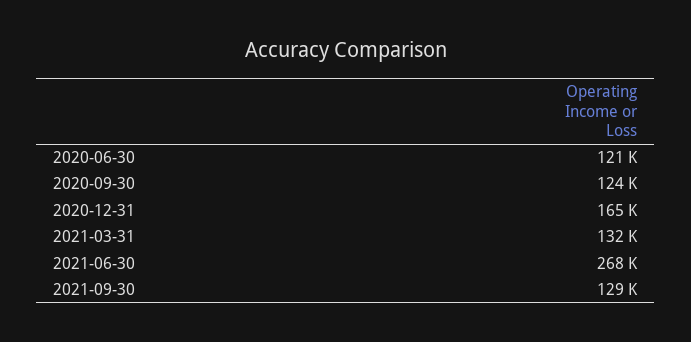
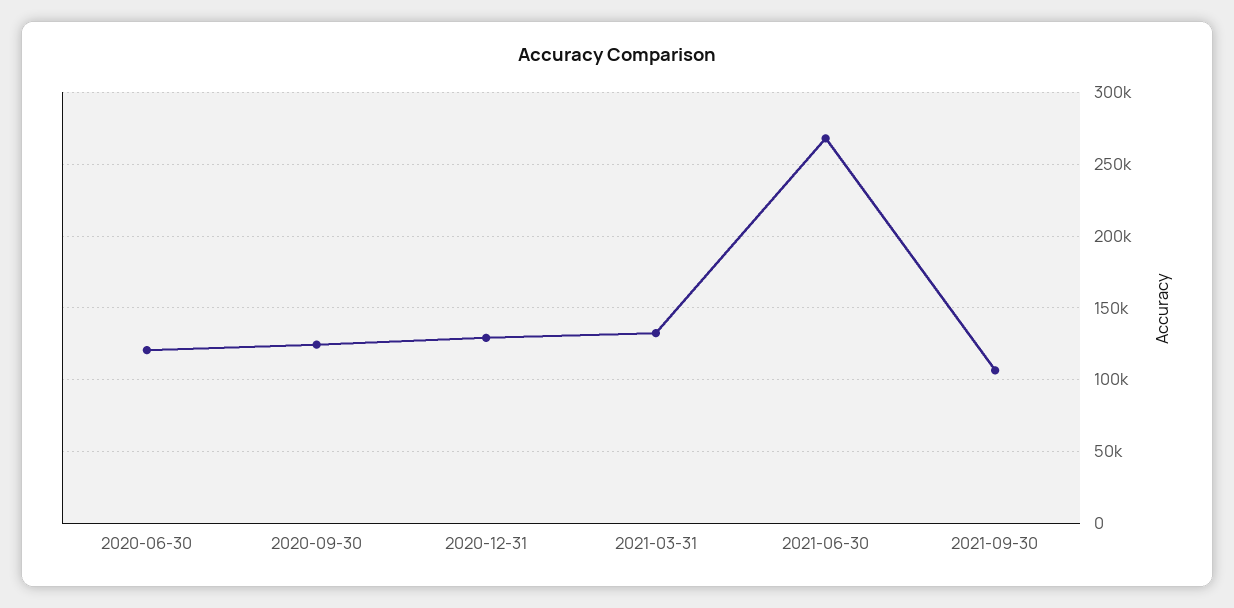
2020-12-31: 165000 -> 130000
2021-09-30: 129000 -> 105000

